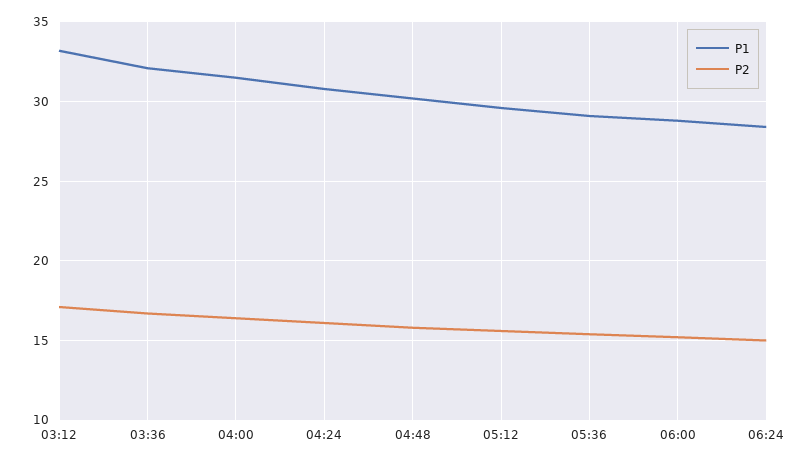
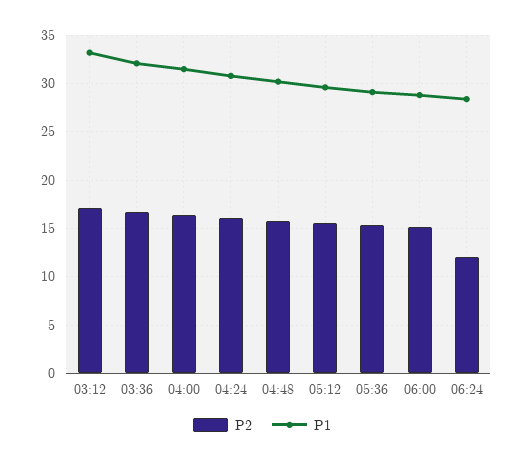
P2, 06:24: 15 -> 12

